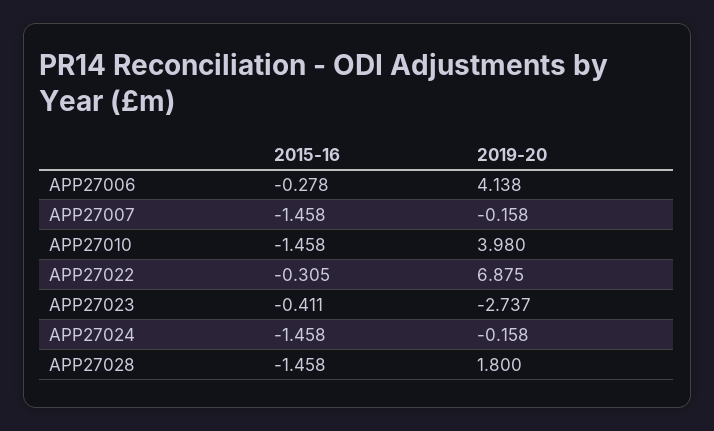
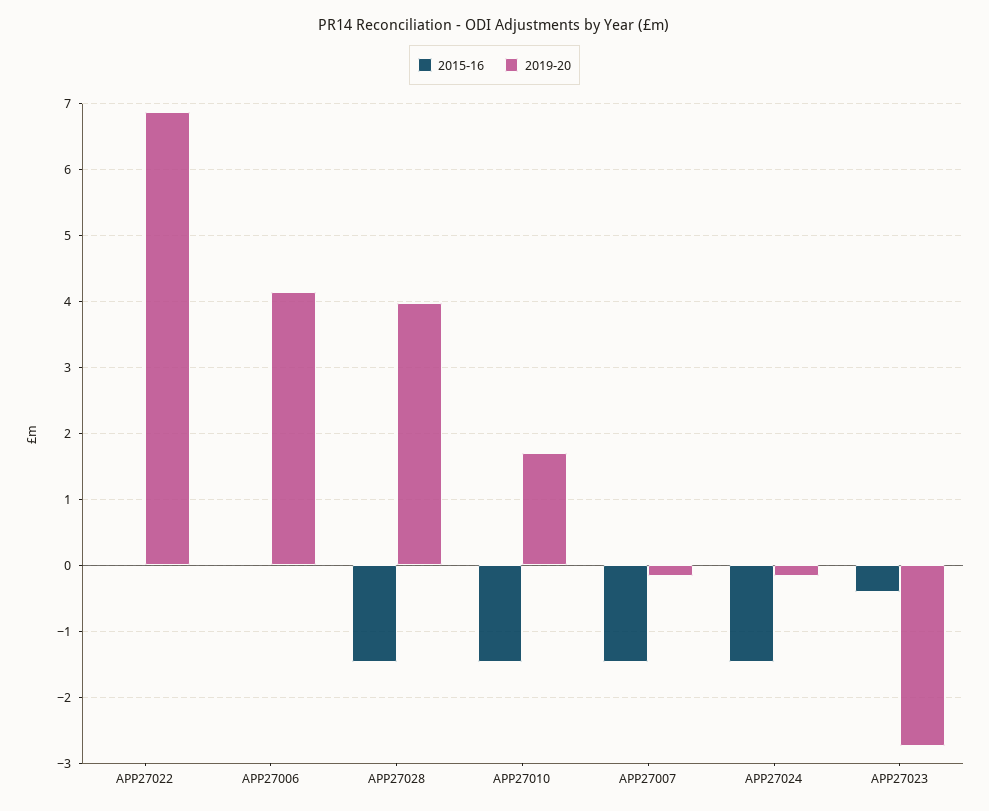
2015-16, APP27006: -0.278 -> 0
2019-20, APP27010: 3.98 -> 1.7
2015-16, APP27022: -0.305 -> 0
2019-20, APP27028: 1.8 -> 4

